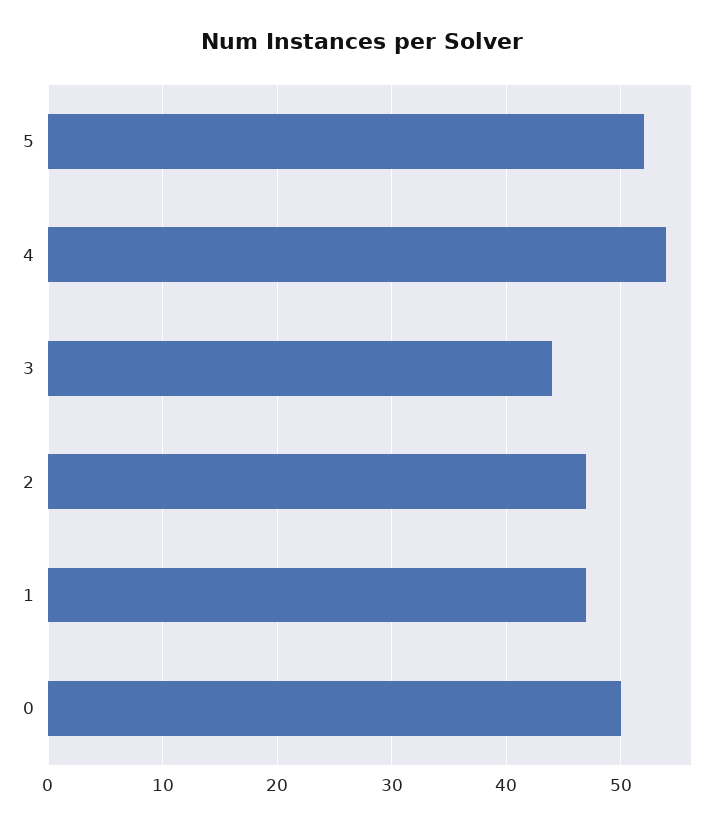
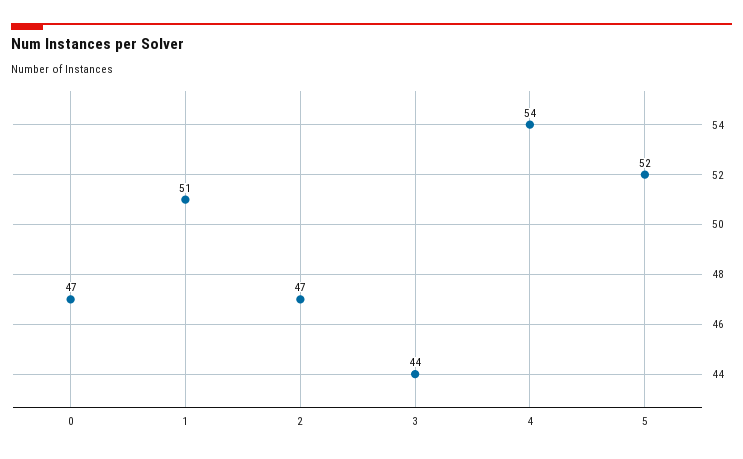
1: 47 -> 51
0: 50 -> 47

